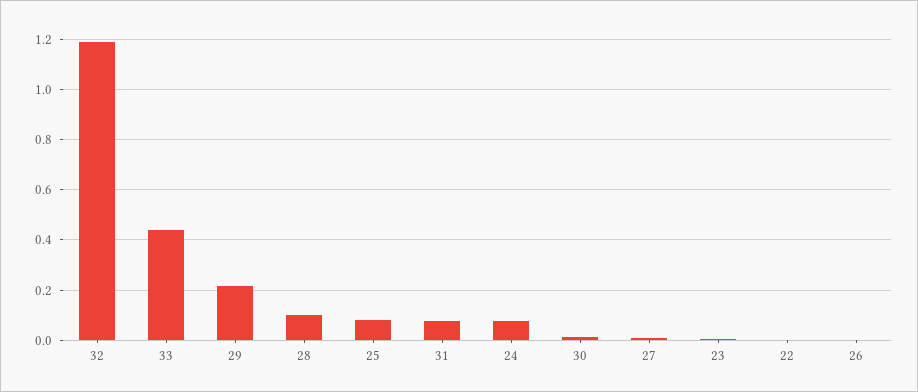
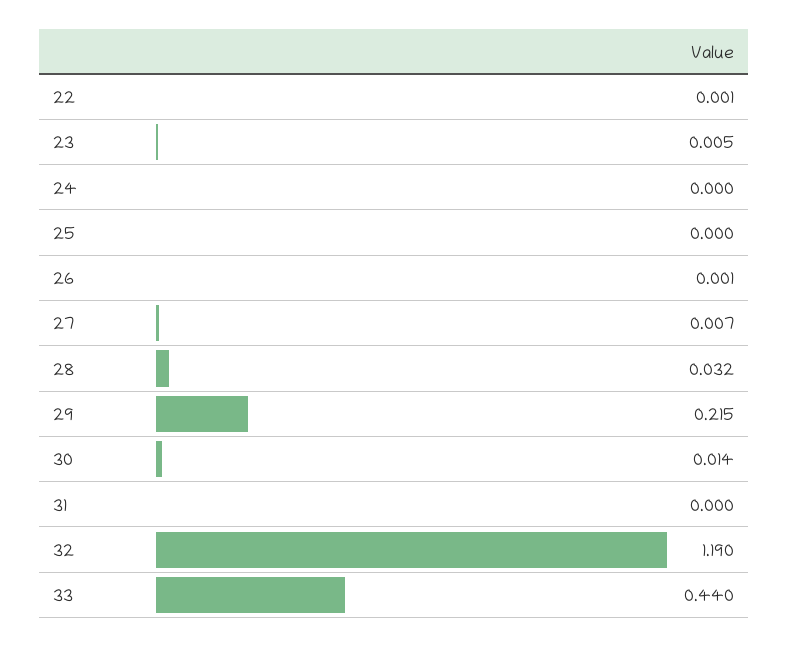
28: 0.1 -> 0.032
25: 0.075 -> 0
31: 0.075 -> 0
24: 0.075 -> 0

